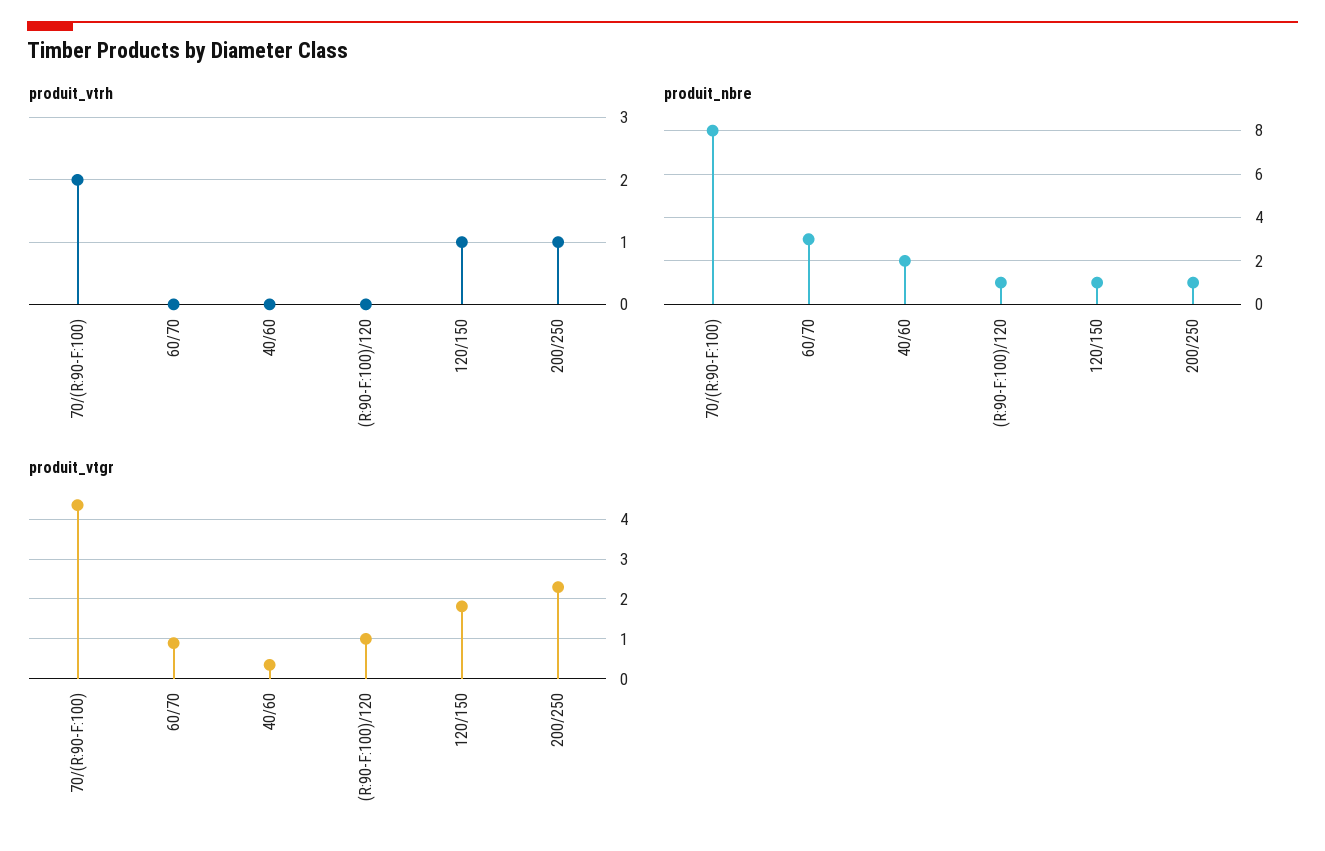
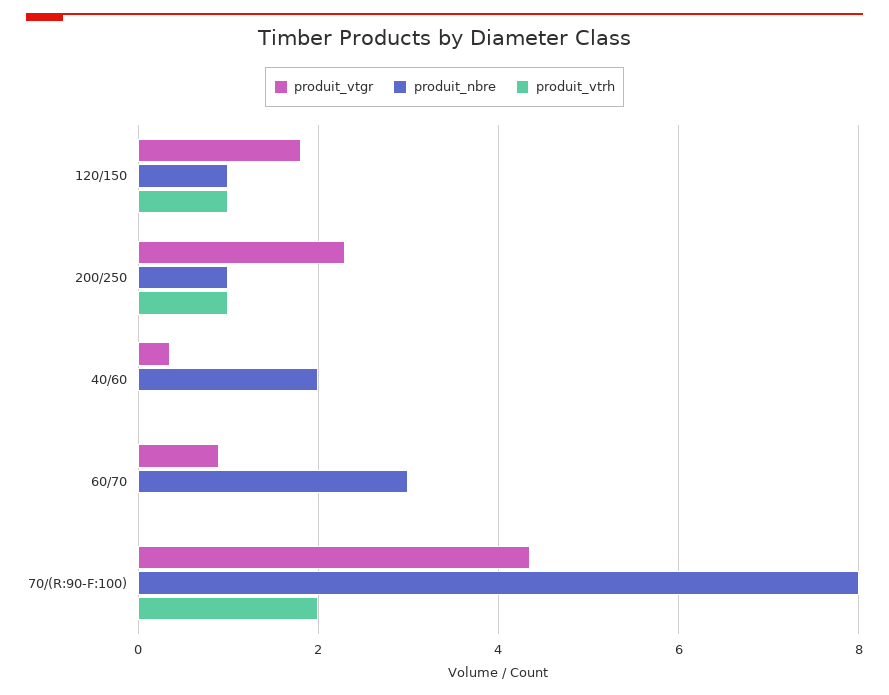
produit_vtrh, (R:90-F:100)/120: 0 -> none
produit_nbre, (R:90-F:100)/120: 1 -> none
produit_vtgr, (R:90-F:100)/120: 1 -> none

